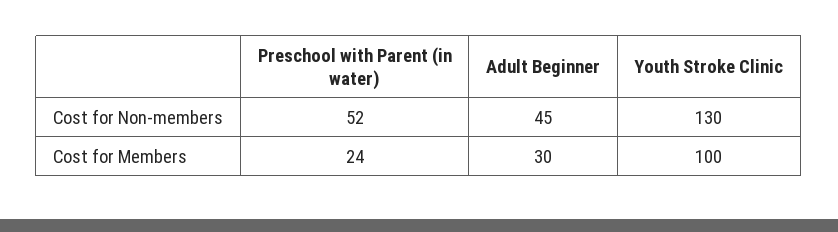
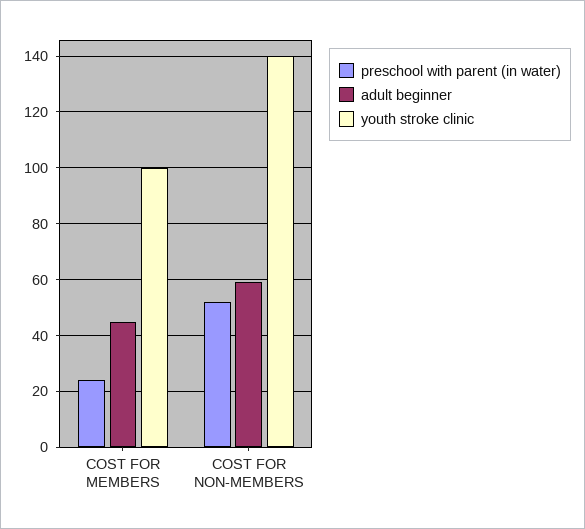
Adult Beginner, Cost for Non-members: 45 -> 60
Youth Stroke Clinic, Cost for Non-members: 130 -> 140
Adult Beginner, Cost for Members: 30 -> 45

